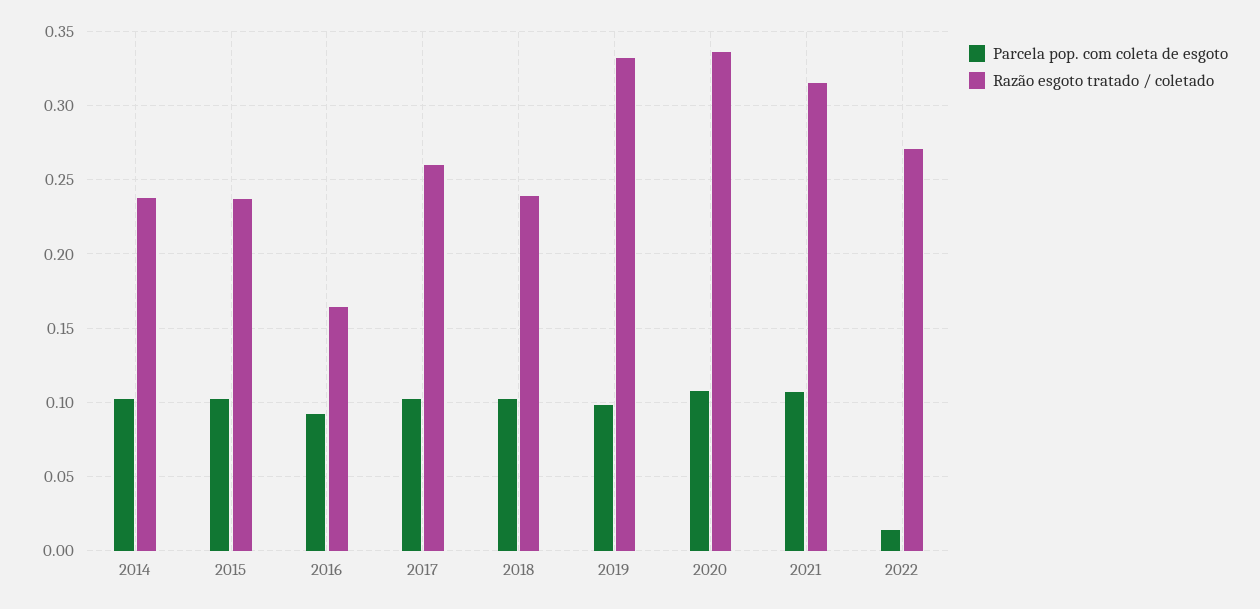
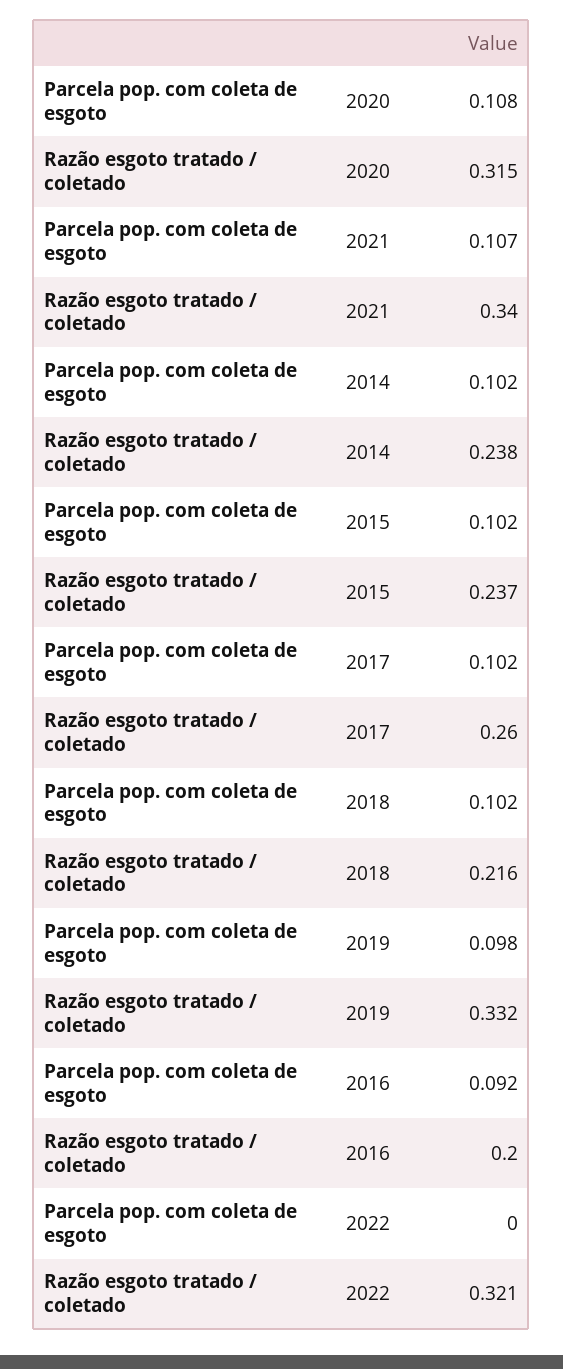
Razão esgoto tratado / coletado, 2016: 0.165 -> 0.2
Razão esgoto tratado / coletado, 2018: 0.24 -> 0.216
Razão esgoto tratado / coletado, 2020: 0.335 -> 0.315
Razão esgoto tratado / coletado, 2021: 0.315 -> 0.34
Parcela pop. com coleta de esgoto, 2022: 0.015 -> 0
Razão esgoto tratado / coletado, 2022: 0.27 -> 0.321

